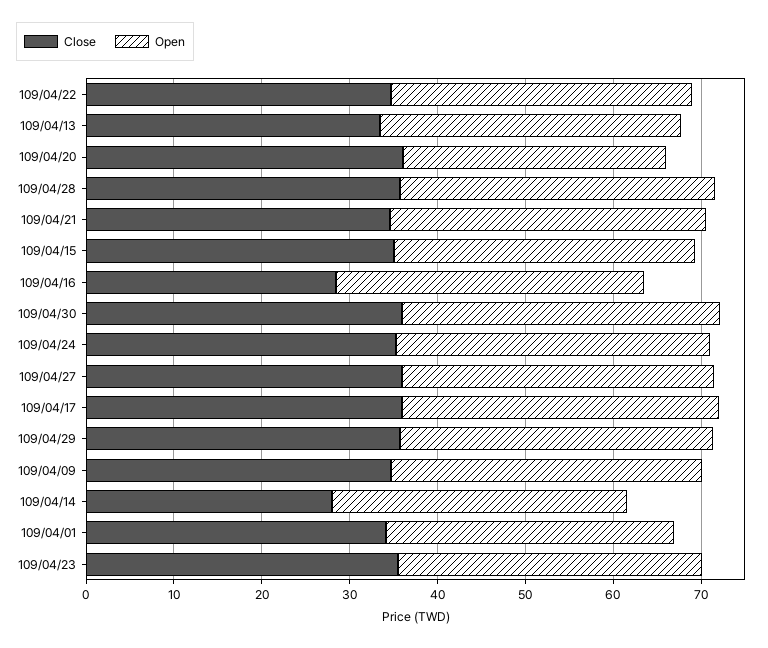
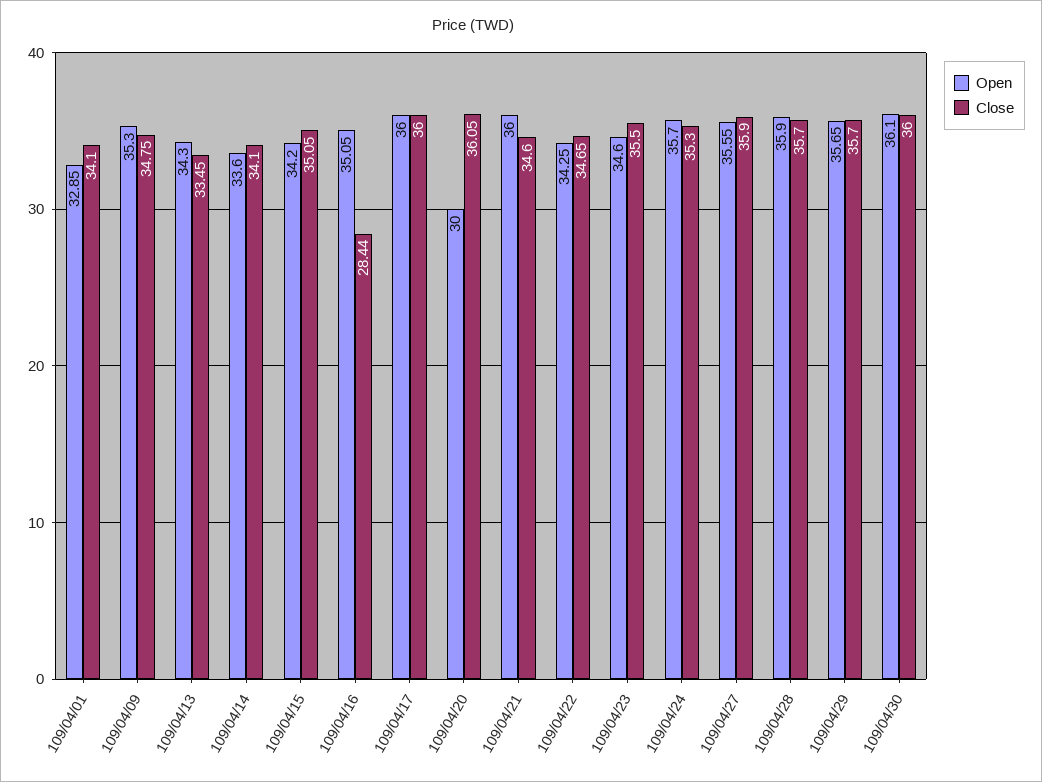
Close, 109/04/14: 28 -> 34.1

